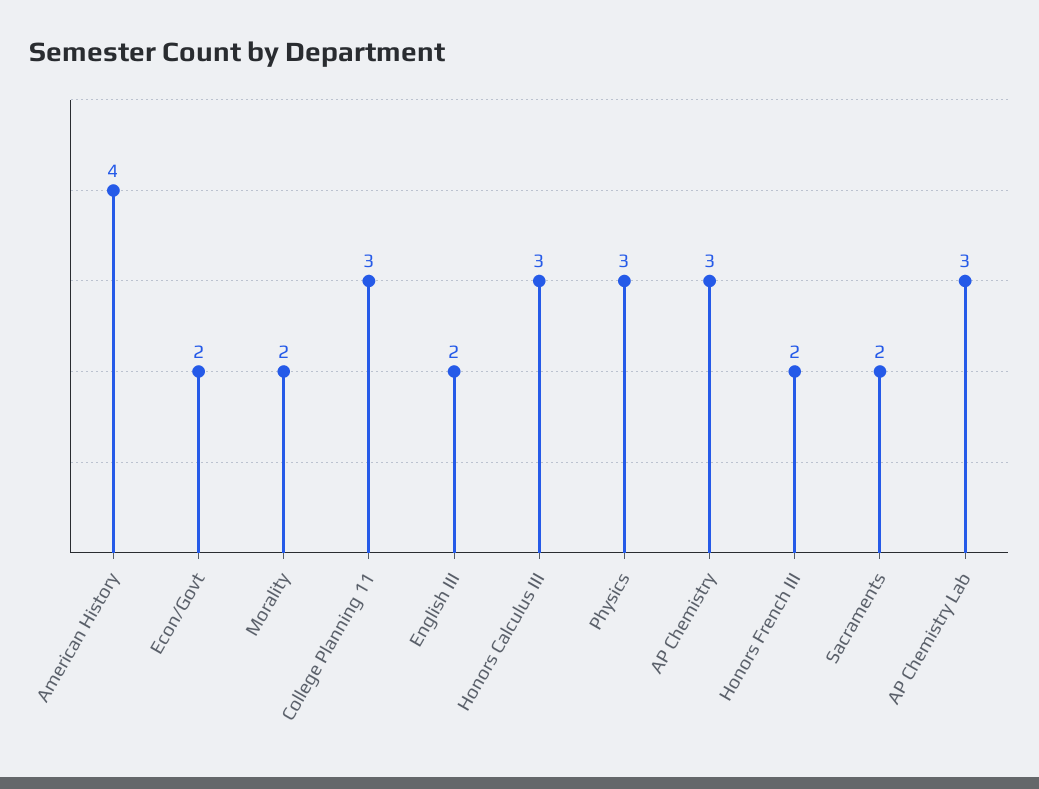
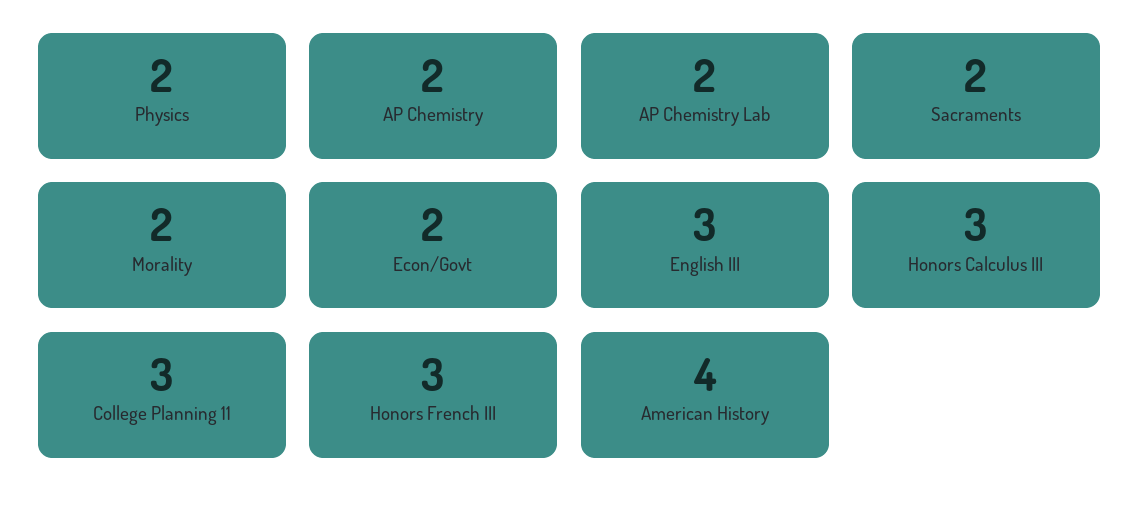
English III: 2 -> 3
Physics: 3 -> 2
AP Chemistry: 3 -> 2
Honors French III: 2 -> 3
AP Chemistry Lab: 3 -> 2

